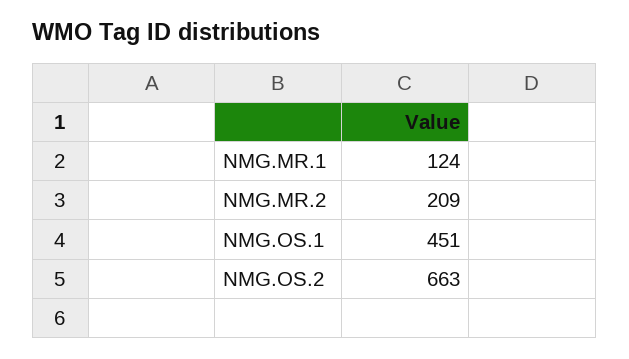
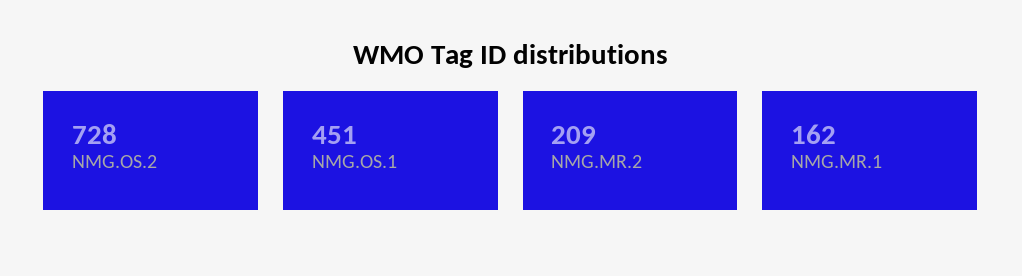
NMG.MR.1: 124 -> 162
NMG.OS.2: 663 -> 728

